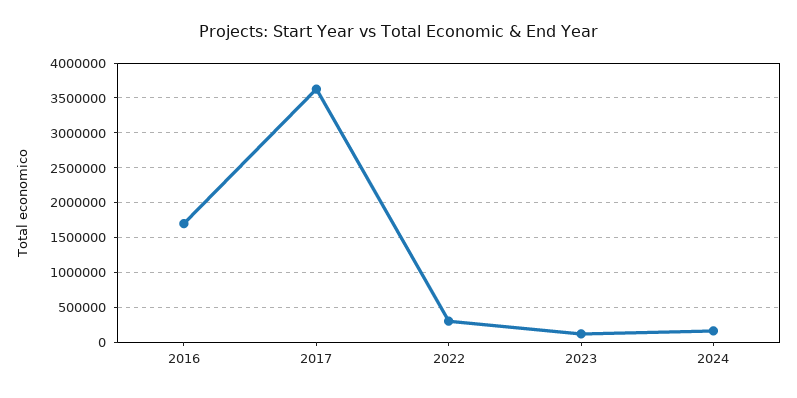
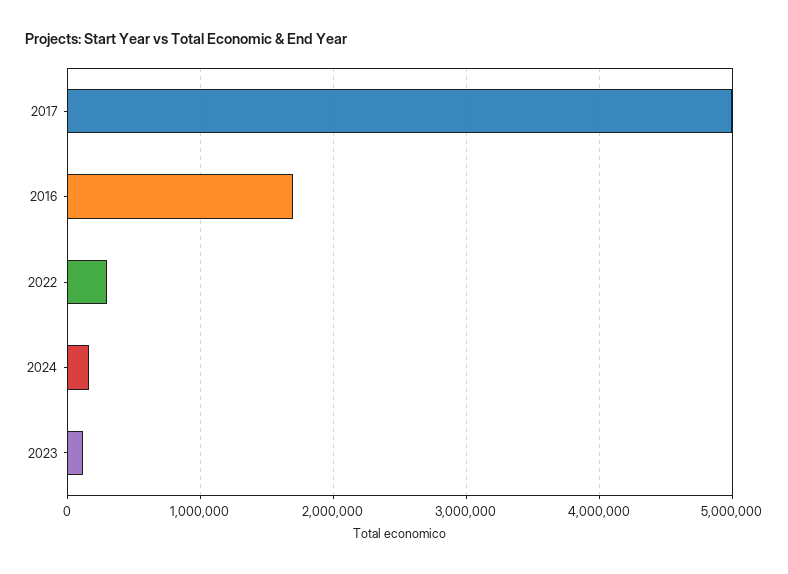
2017: 3600000 -> 5000000

